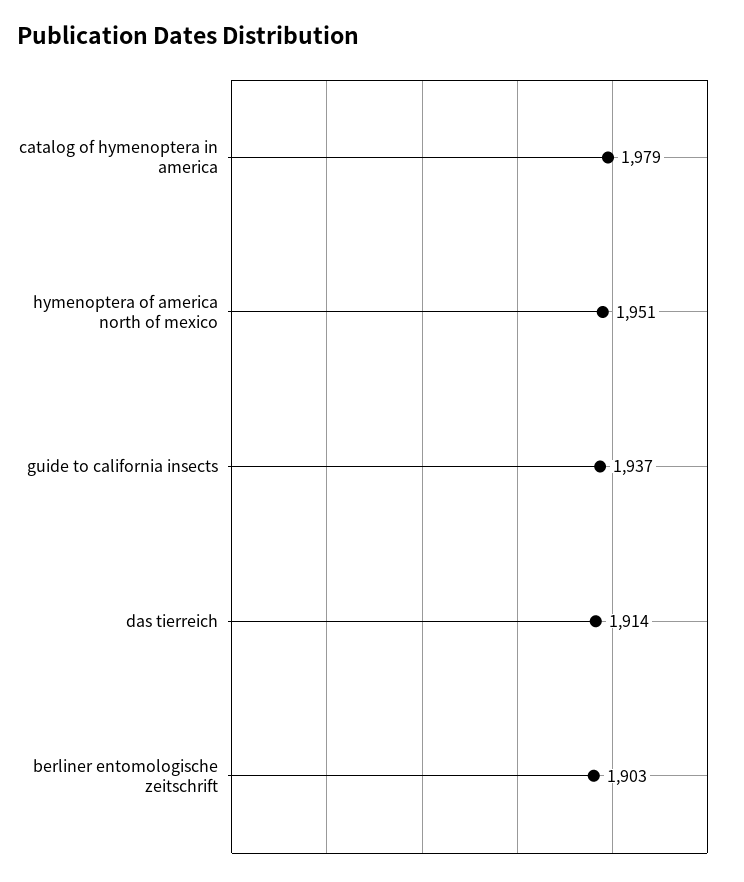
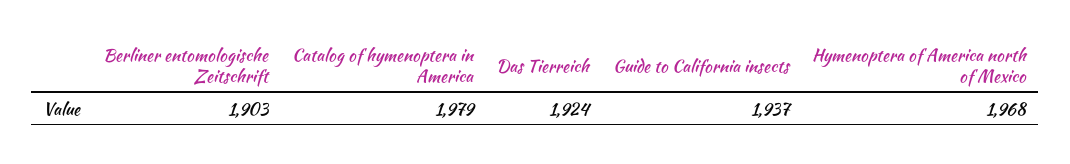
hymenoptera of america north of mexico: 1951 -> 1968
das tierreich: 1914 -> 1924

